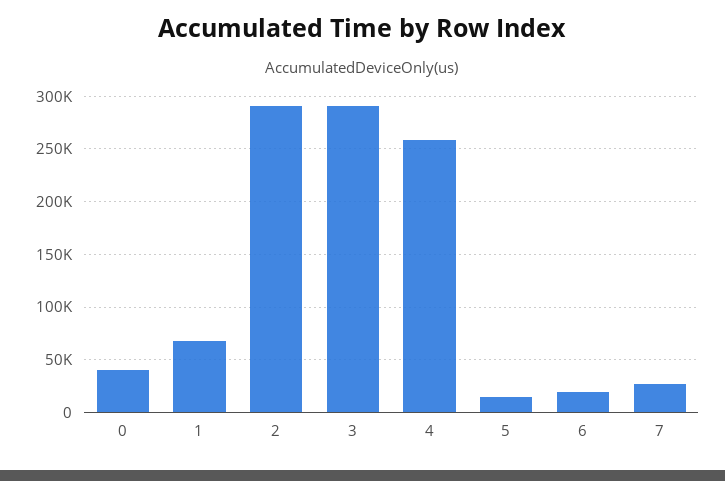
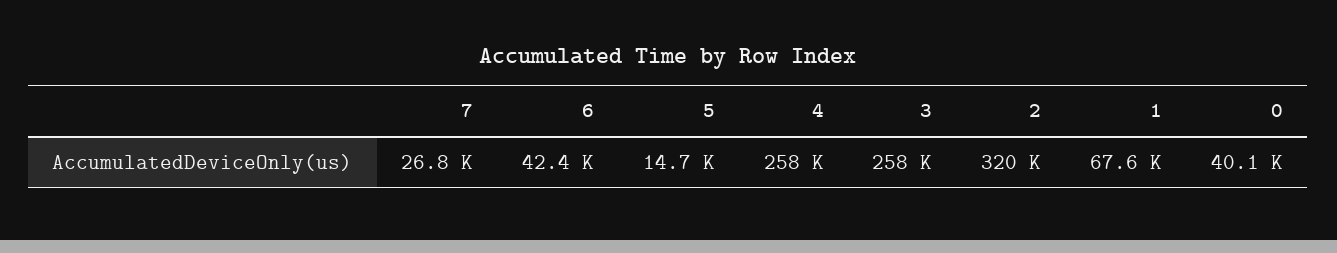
2: 290000 -> 320000
3: 290000 -> 258000
6: 20000 -> 42400

